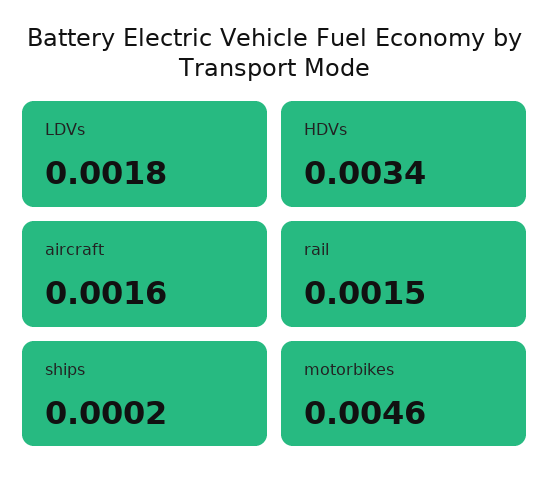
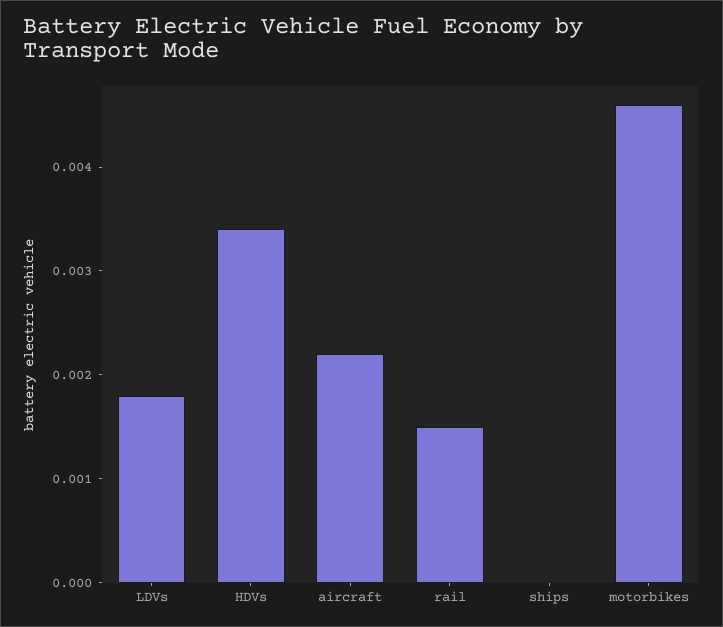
aircraft: 0.0016 -> 0.0022
ships: 0.0002 -> 0

